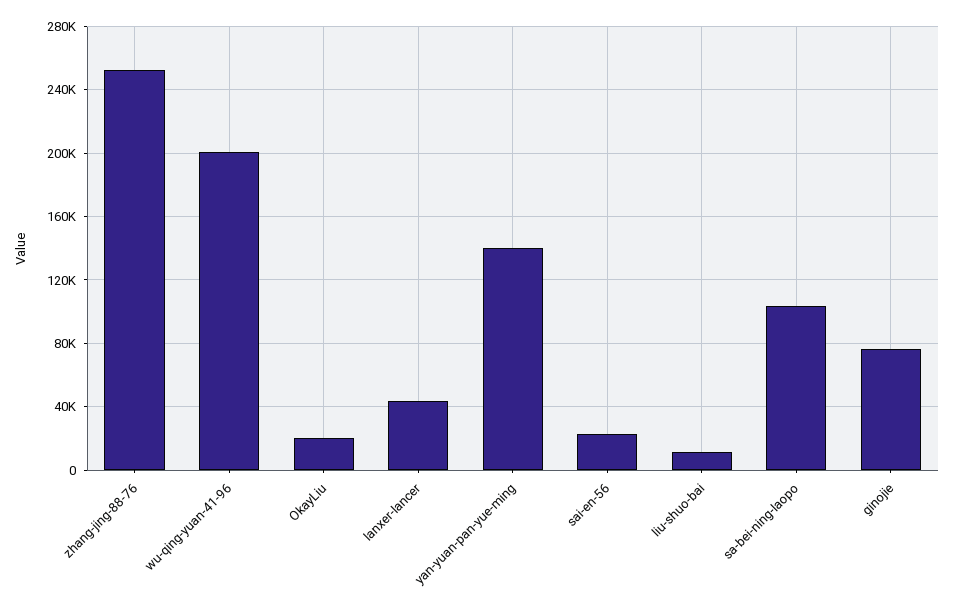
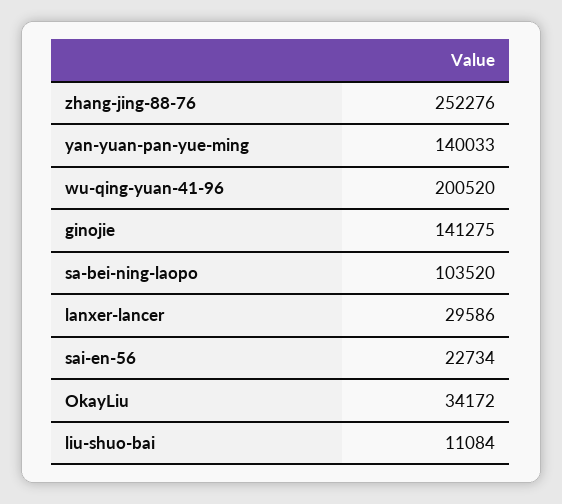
OkayLiu: 20000 -> 34172
lanxer-lancer: 45000 -> 29586
ginojie: 75000 -> 141275

